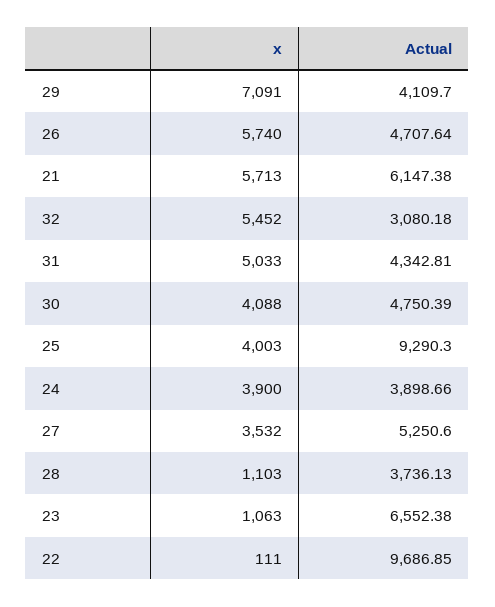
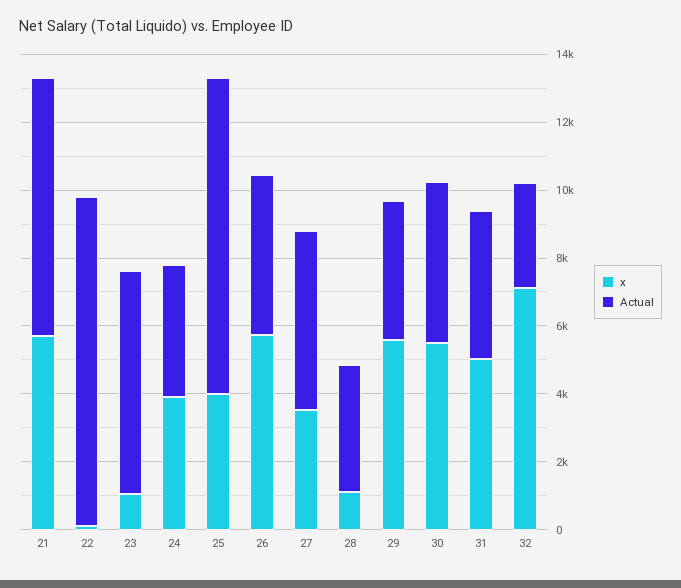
x, 29: 7091 -> 5500
Actual, 21: 6147.38 -> 7500
x, 32: 5452 -> 7000
x, 30: 4088 -> 5500

